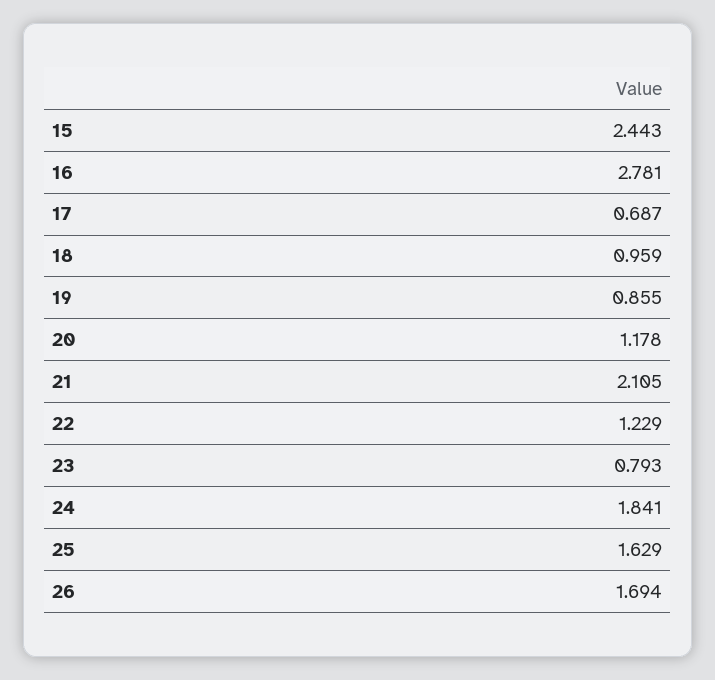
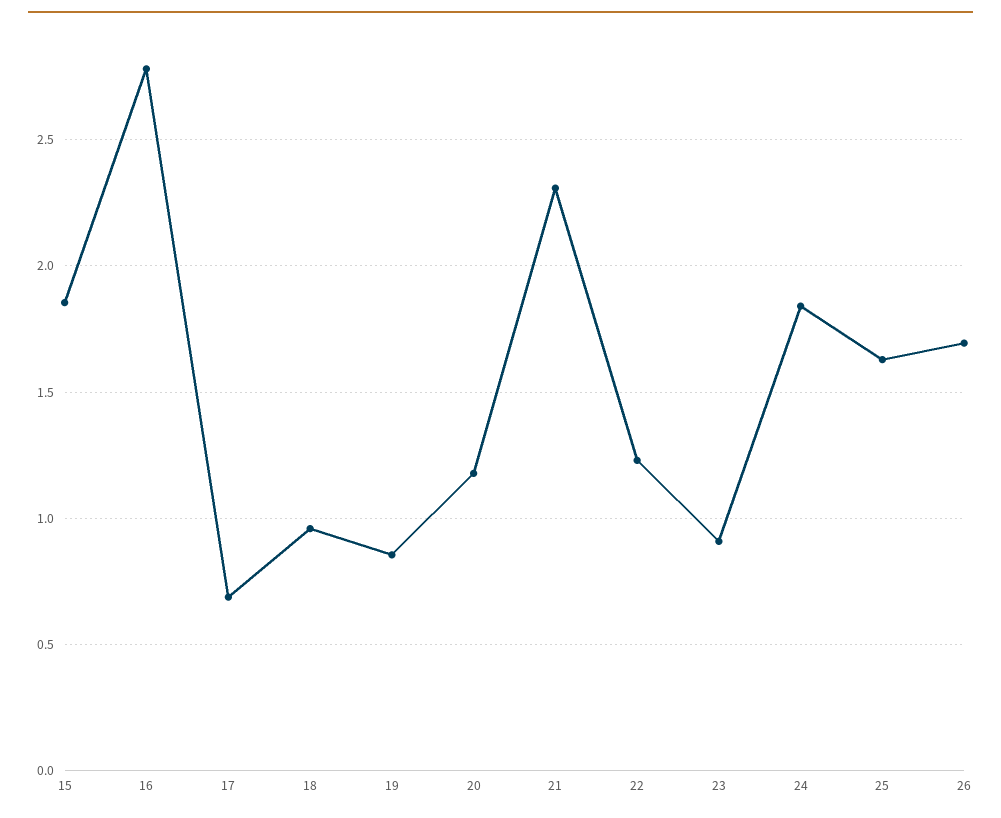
15: 2.443 -> 1.85
21: 2.105 -> 2.3
23: 0.793 -> 0.9

